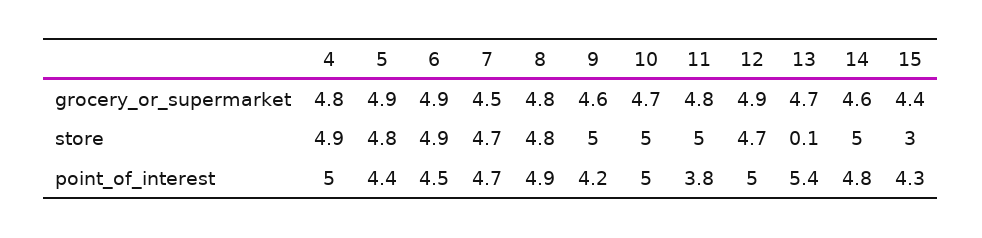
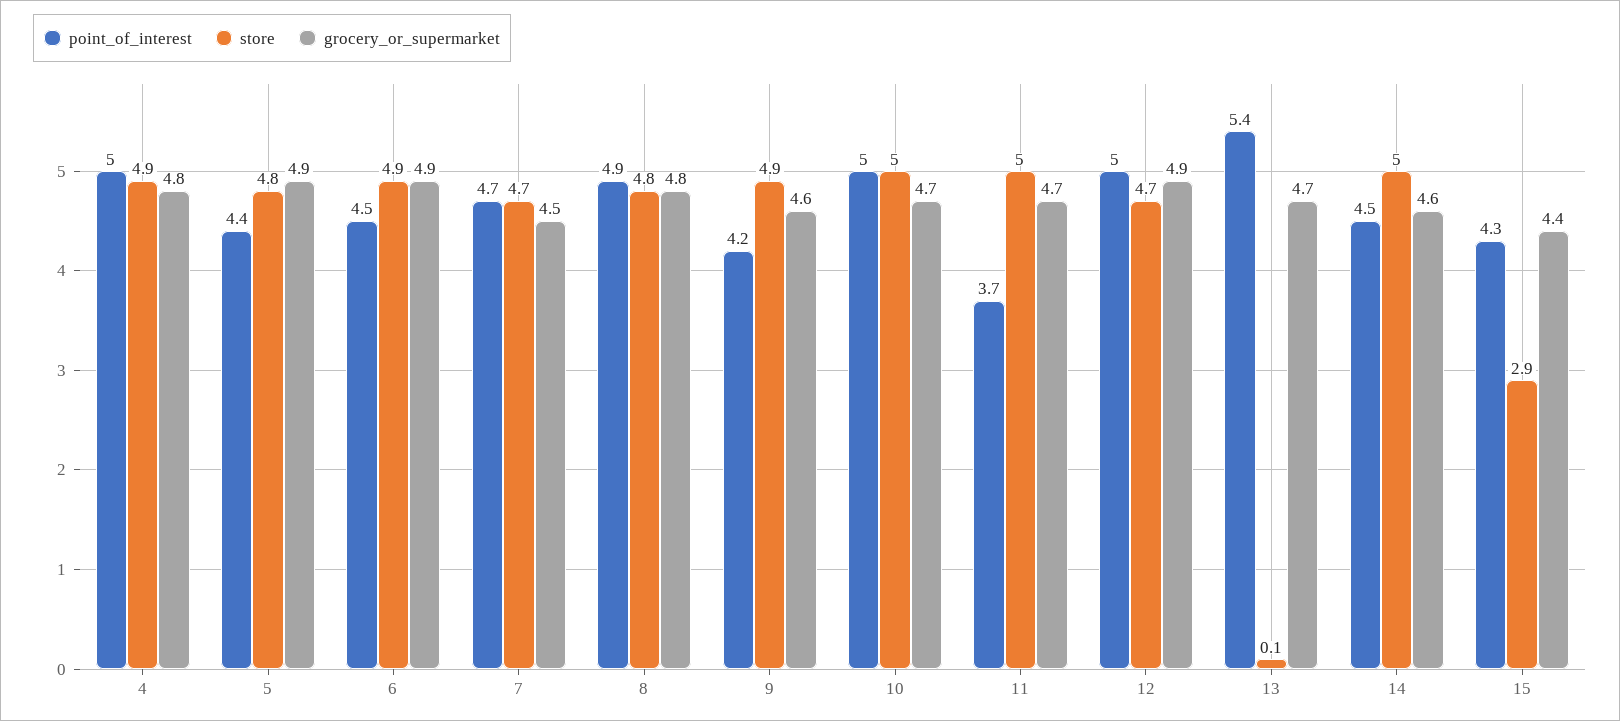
grocery_or_supermarket, 11: 4.8 -> 4.7
store, 9: 5 -> 4.9
store, 15: 3 -> 2.9
point_of_interest, 11: 3.8 -> 3.7
point_of_interest, 14: 4.8 -> 4.5

